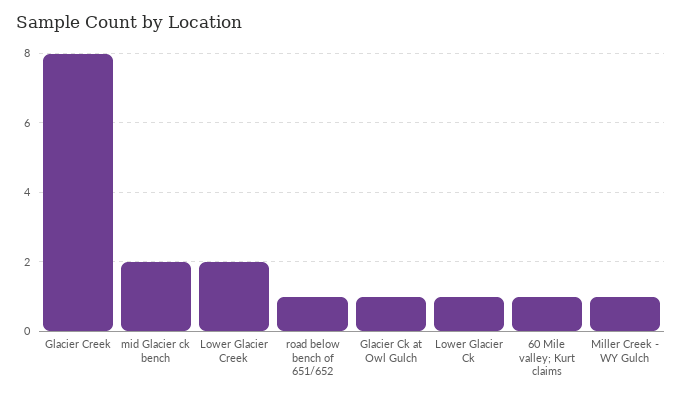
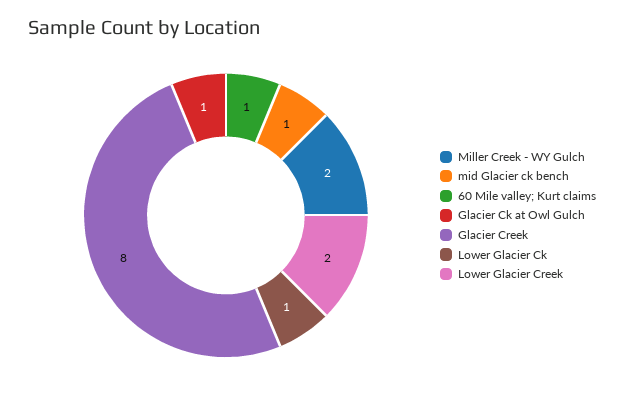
mid Glacier ck bench: 2 -> 1
road below bench of 651/652: 1 -> none
Miller Creek - WY Gulch: 1 -> 2

